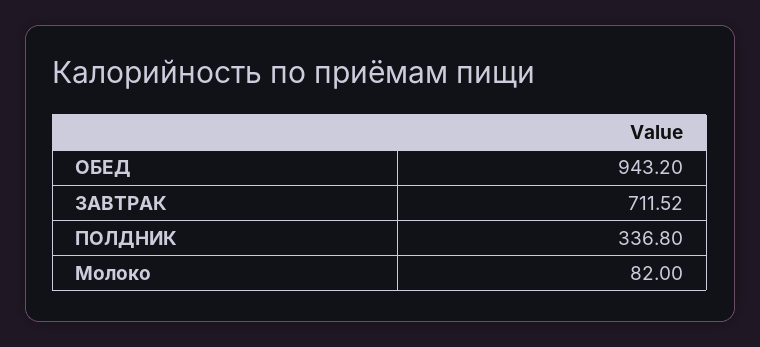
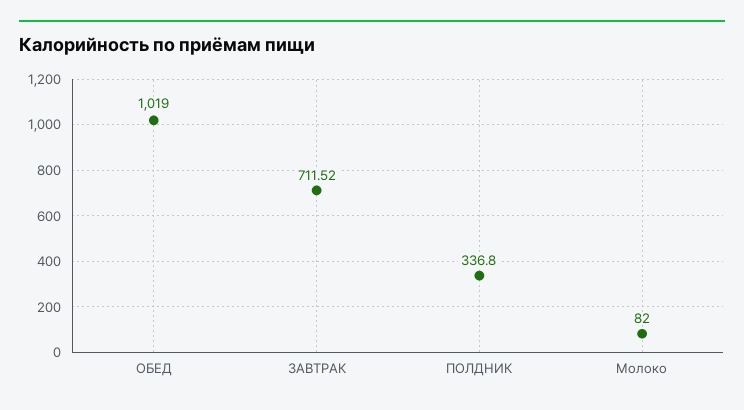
ОБЕД: 943.2 -> 1019

